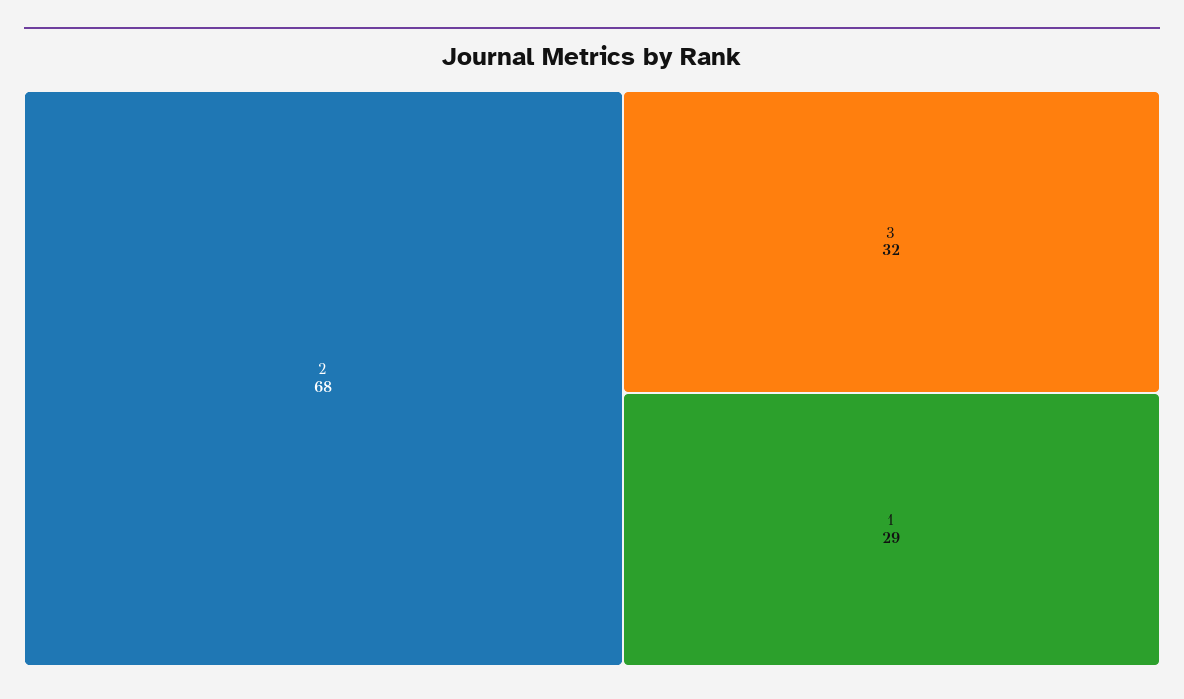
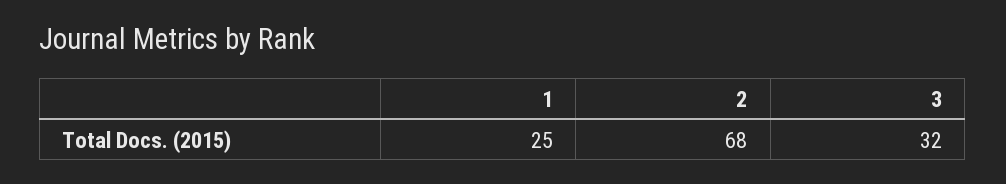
1: 29 -> 25

